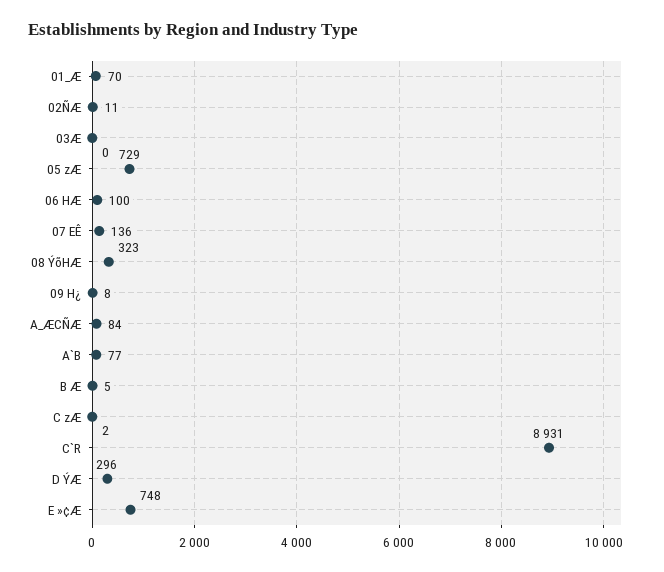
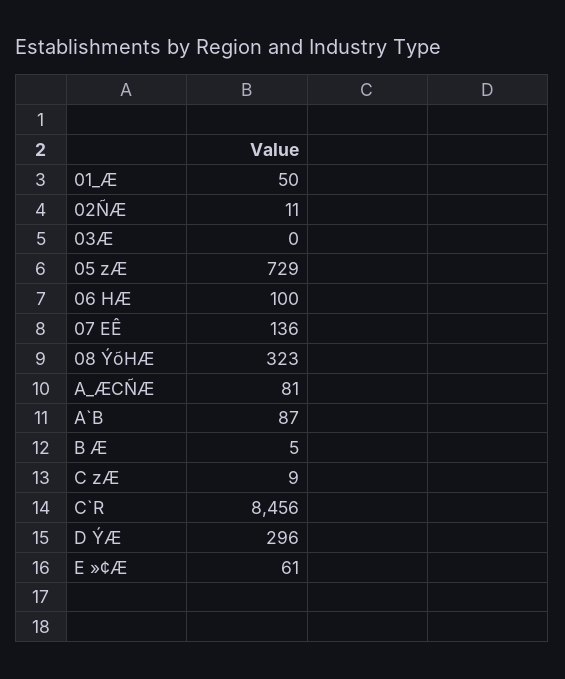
01_Æ: 70 -> 50
09 H¿: 8 -> none
A_ÆCÑÆ: 84 -> 81
A`B: 77 -> 87
C zÆ: 2 -> 9
C`R: 8931 -> 8456
E »¢Æ: 748 -> 61

